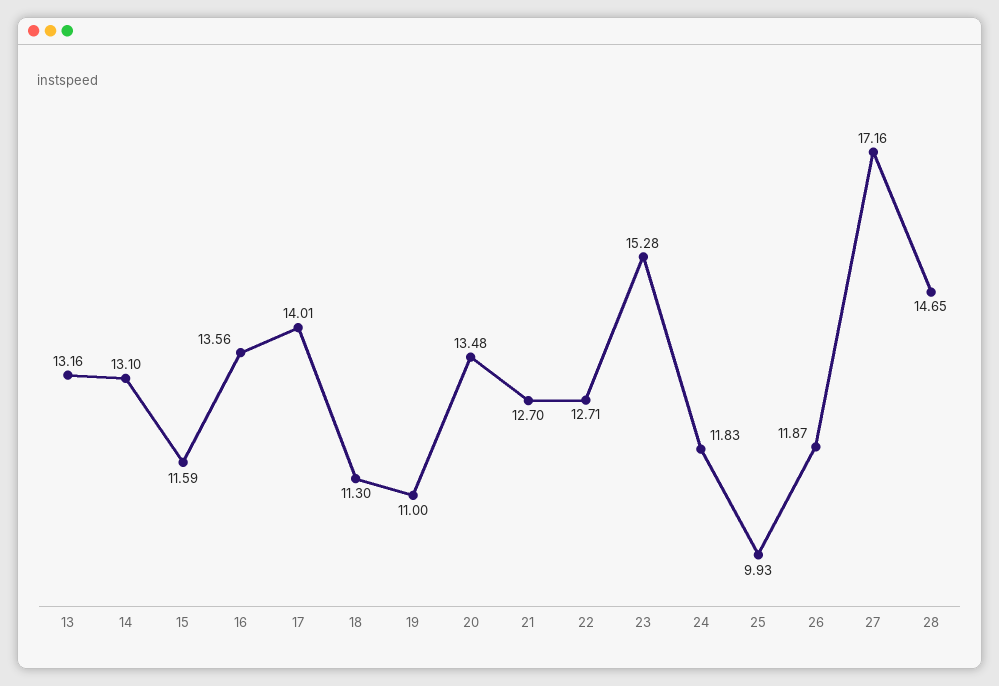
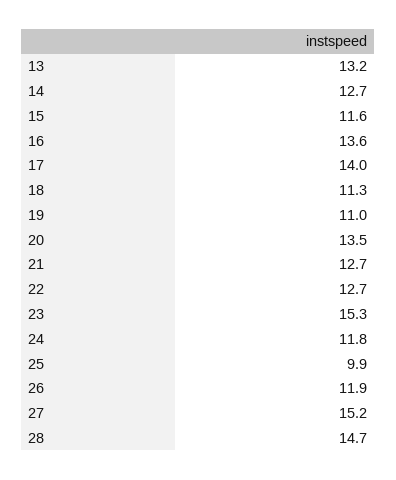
14: 13.1 -> 12.7
27: 17.16 -> 15.2

